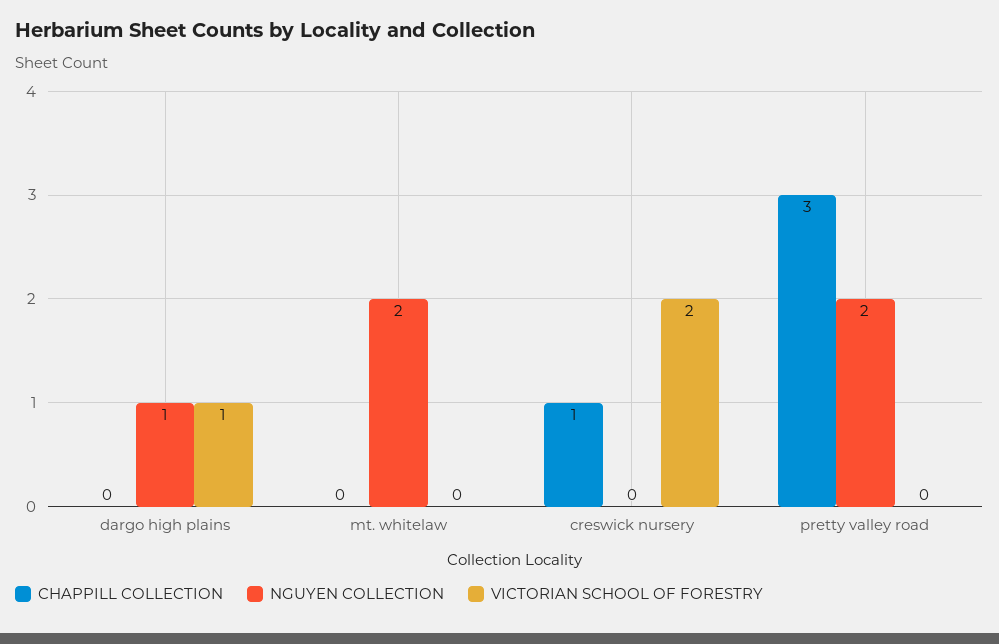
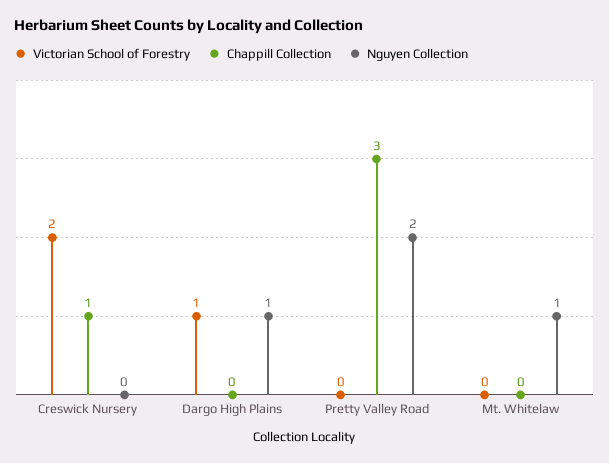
NGUYEN COLLECTION, mt. whitelaw: 2 -> 1

